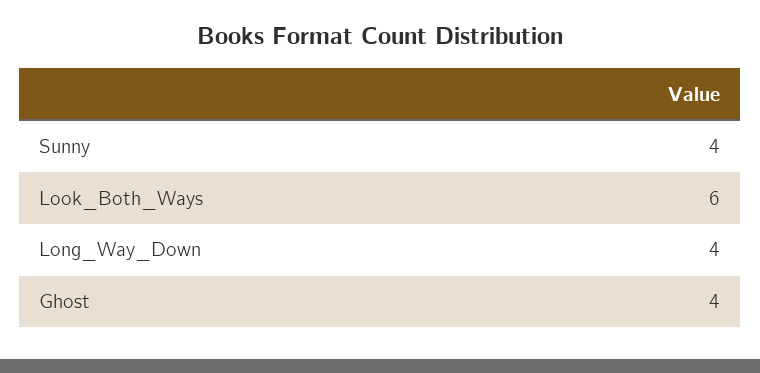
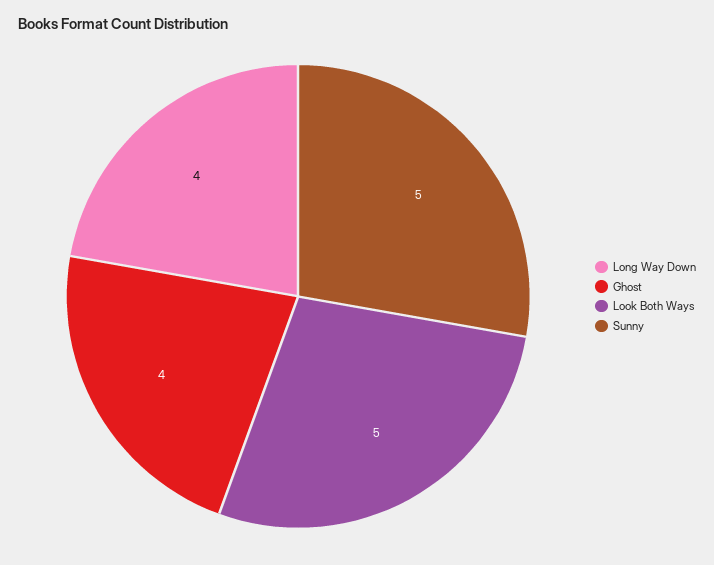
Sunny: 4 -> 5
Look_Both_Ways: 6 -> 5

